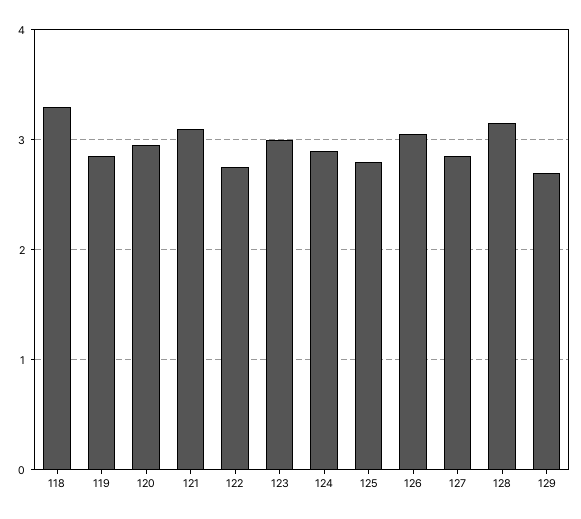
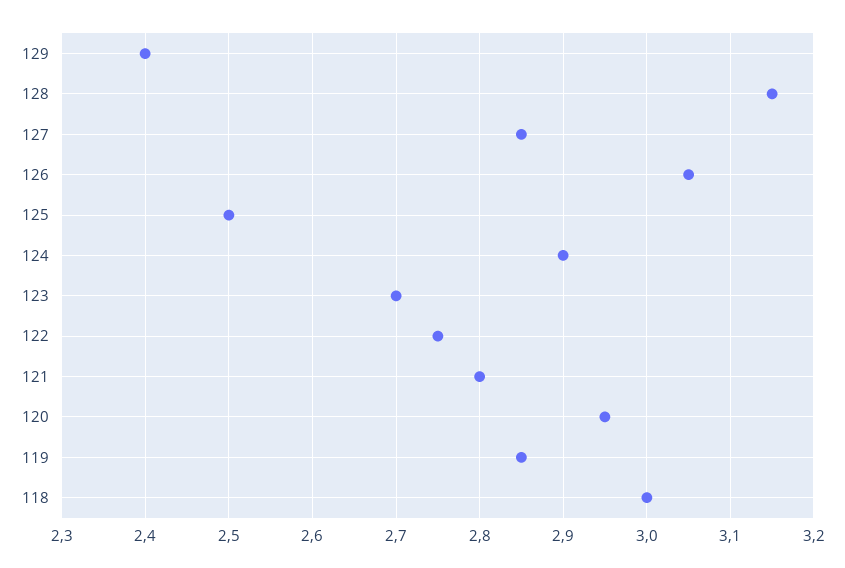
118: 3.3 -> 3
121: 3.1 -> 2.8
123: 3 -> 2.7
125: 2.8 -> 2.5
129: 2.7 -> 2.4

